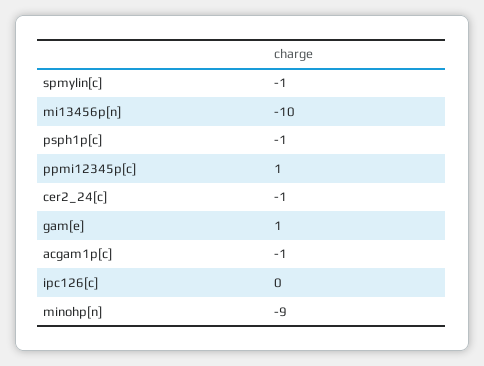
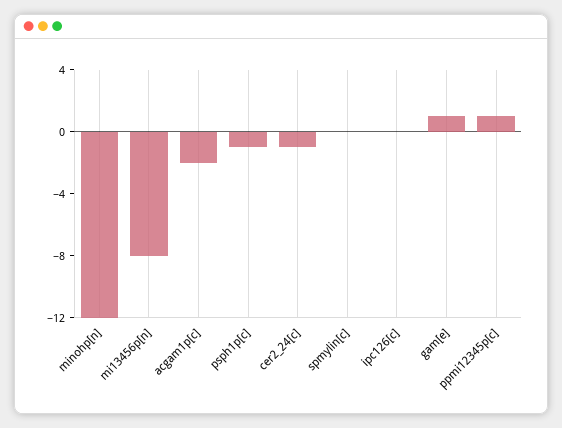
spmylin[c]: -1 -> 0
mi13456p[n]: -10 -> -8
acgam1p[c]: -1 -> -2
minohp[n]: -9 -> -12

